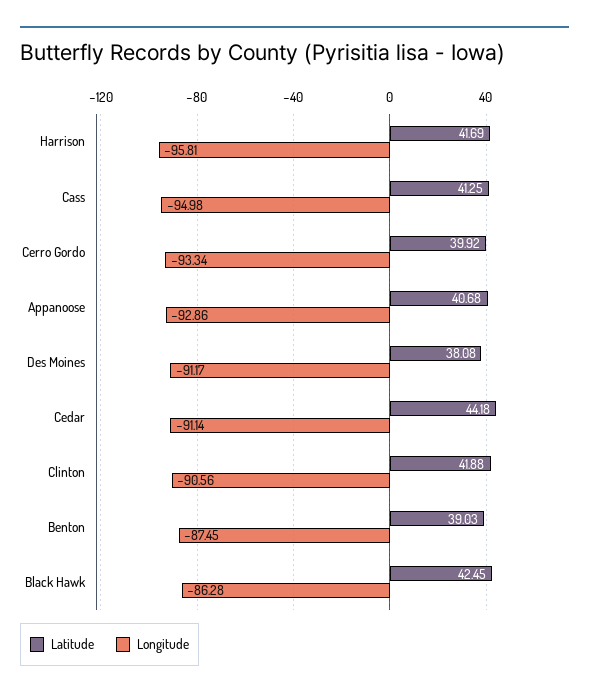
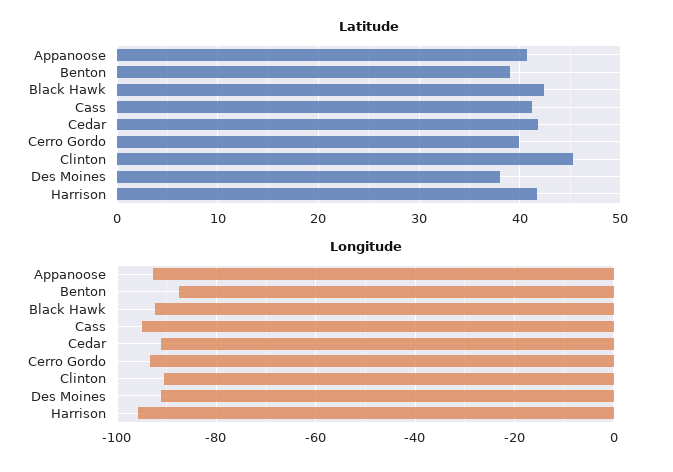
Latitude, Cedar: 44.18 -> 42
Latitude, Clinton: 41.88 -> 45
Longitude, Black Hawk: -86.28 -> -92

